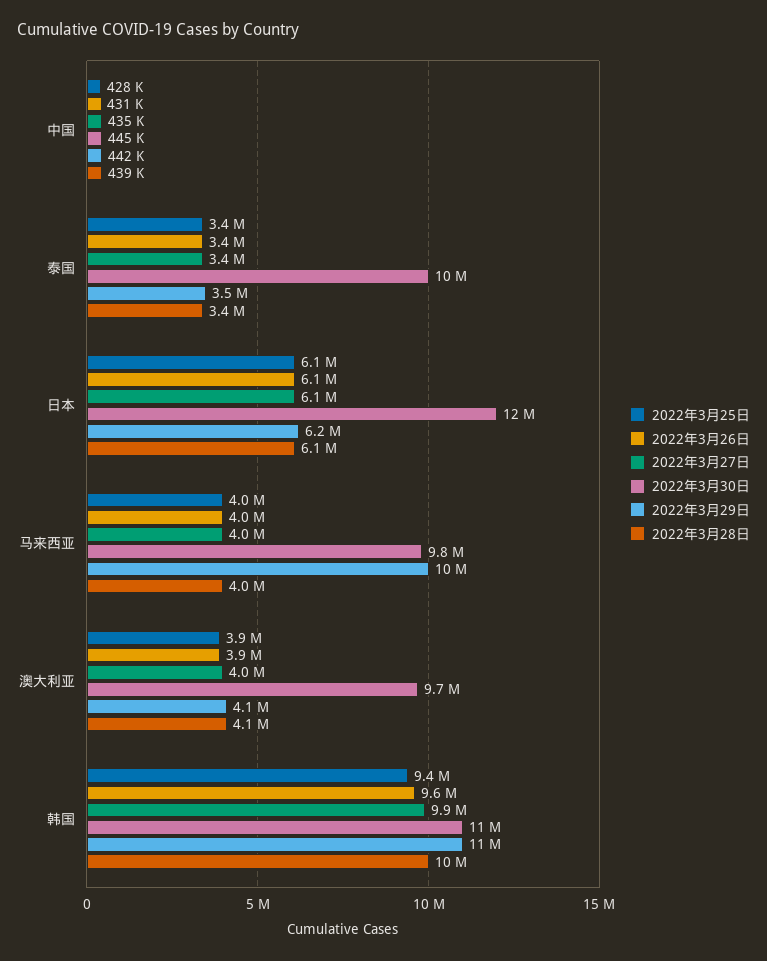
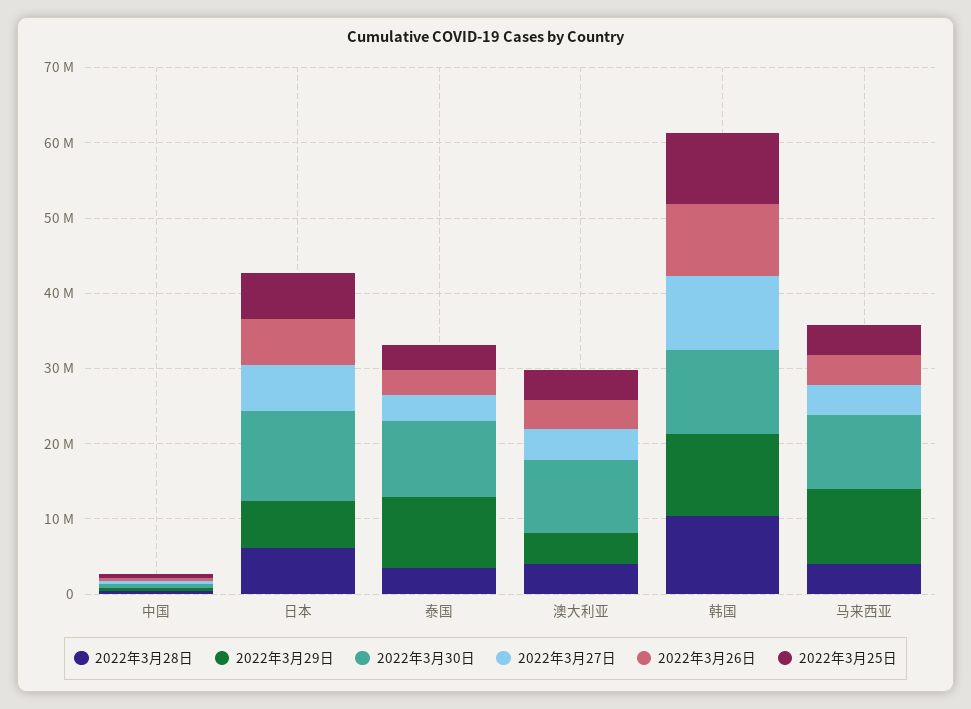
2022年3月29日, 泰国: 3500000 -> 10000000

